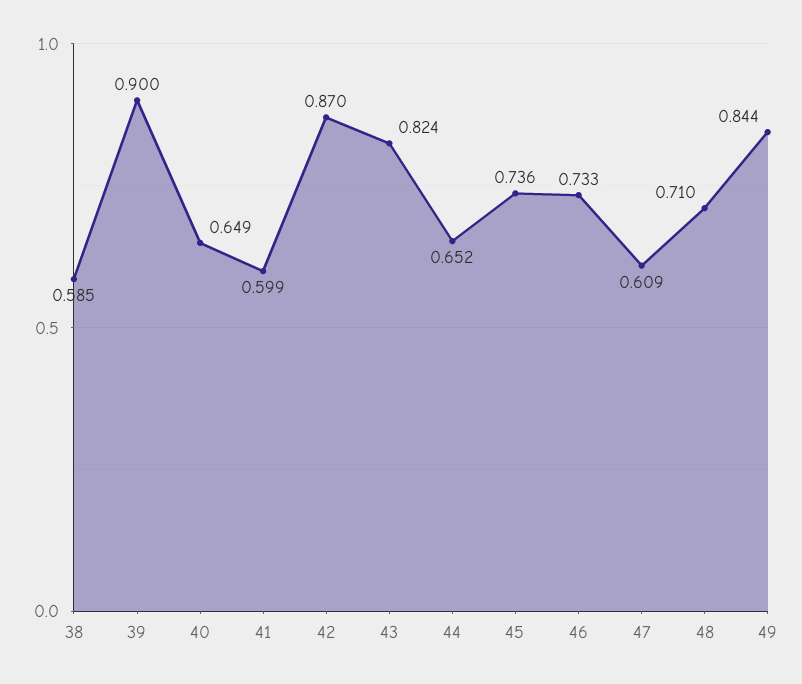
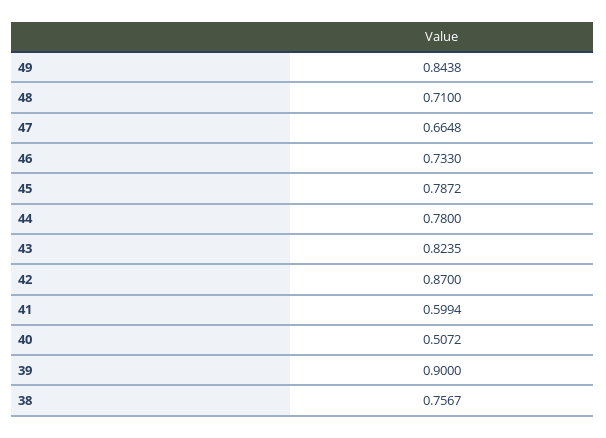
38: 0.585 -> 0.7567
40: 0.649 -> 0.5072
44: 0.652 -> 0.78
45: 0.736 -> 0.7872
47: 0.609 -> 0.6648

